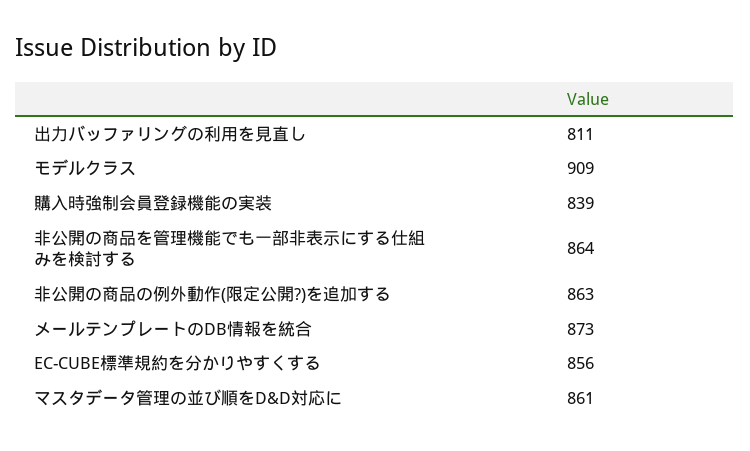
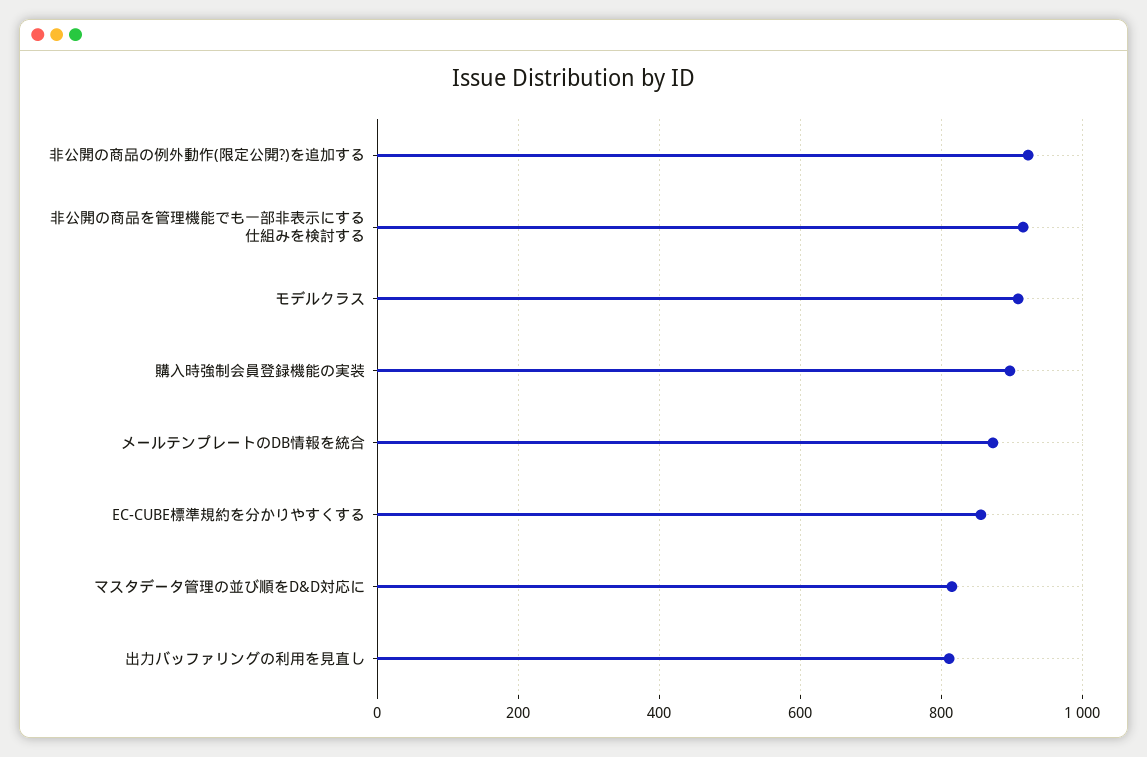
購入時強制会員登録機能の実装: 839 -> 900
非公開の商品を管理機能でも一部非表示にする仕組みを検討する: 864 -> 920
非公開の商品の例外動作(限定公開?)を追加する: 863 -> 920
マスタデータ管理の並び順をD&D対応に: 861 -> 820

